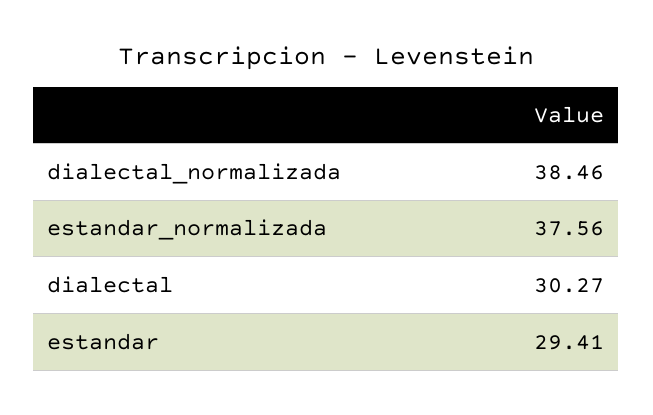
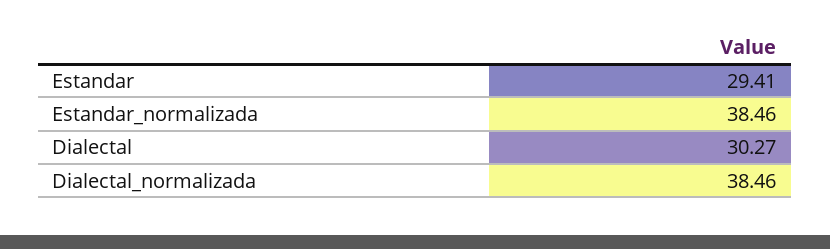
estandar_normalizada: 37.56 -> 38.46

